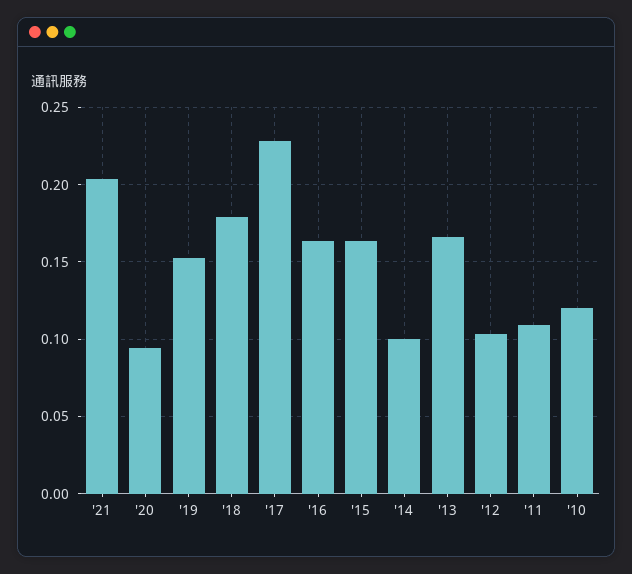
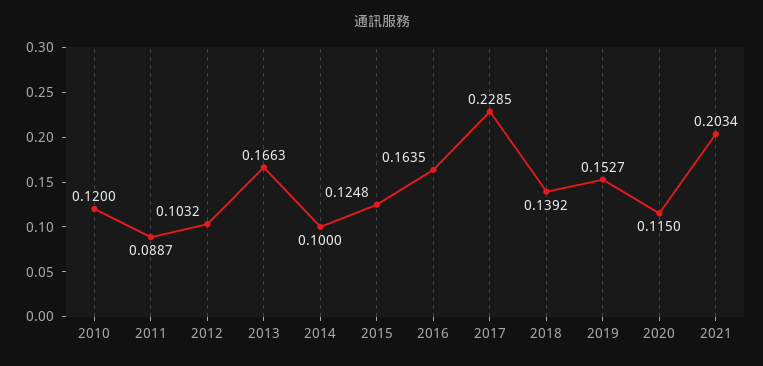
'20: 0.095 -> 0.115
'18: 0.18 -> 0.1392
'15: 0.165 -> 0.1248
'11: 0.11 -> 0.0887

